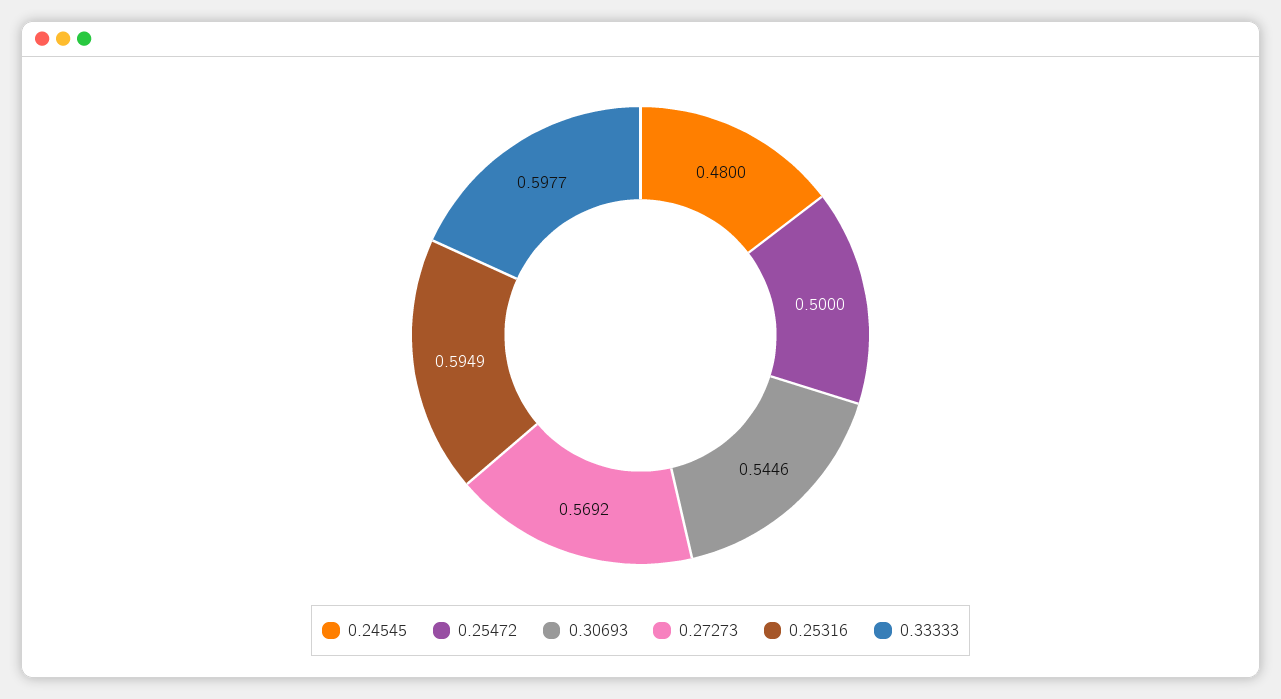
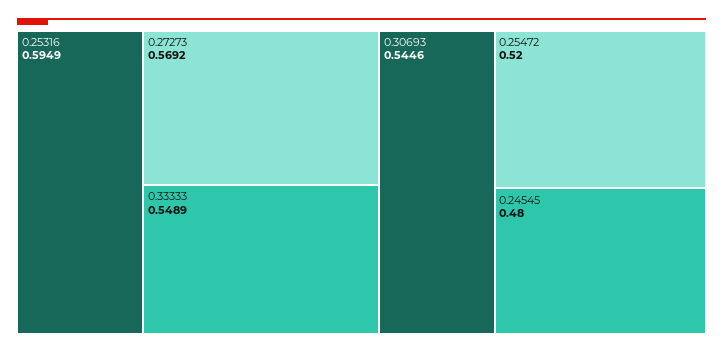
0.25472: 0.5 -> 0.52
0.33333: 0.5977 -> 0.5489

